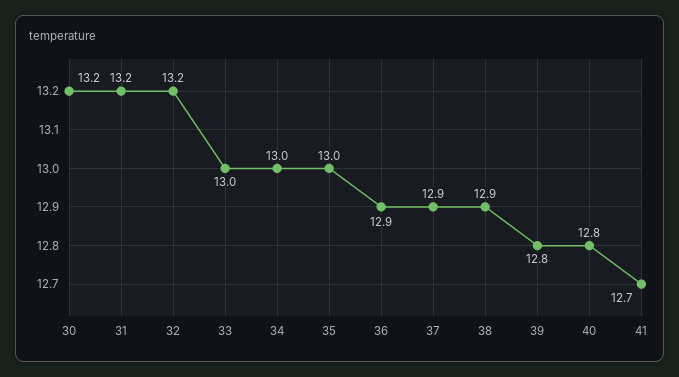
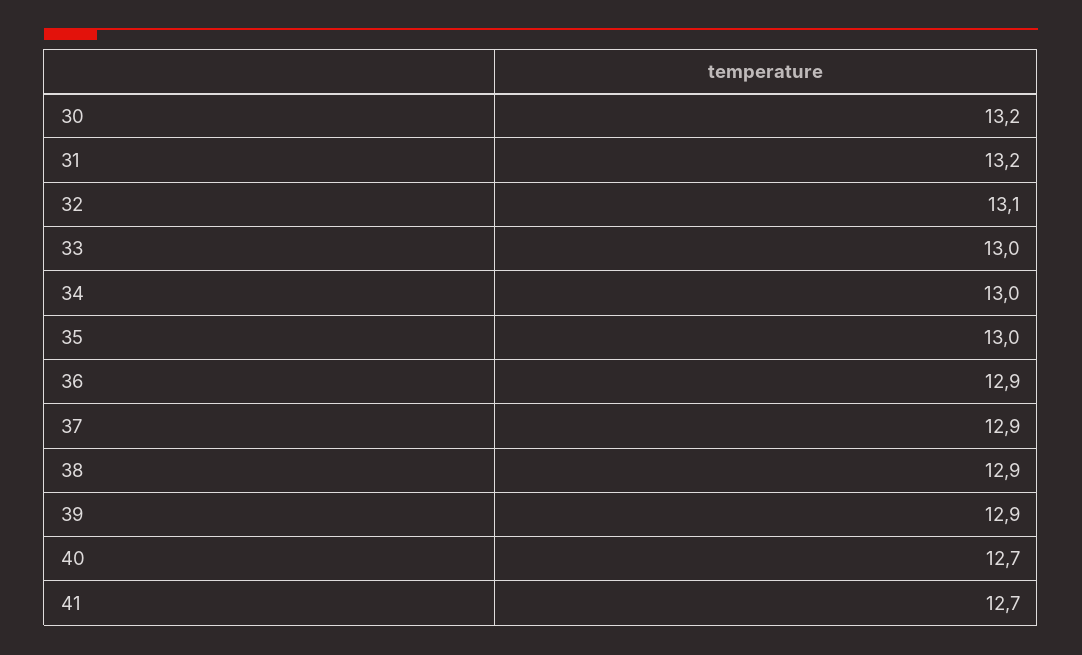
32: 13.2 -> 13.1
39: 12.8 -> 12.9
40: 12.8 -> 12.7

